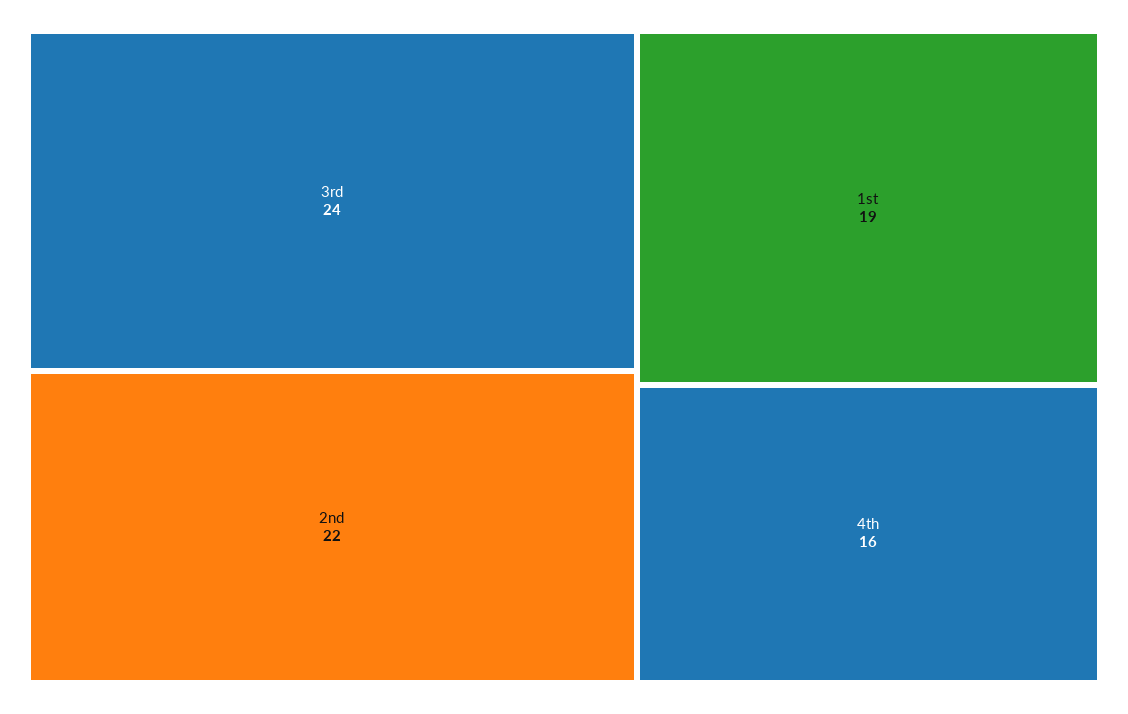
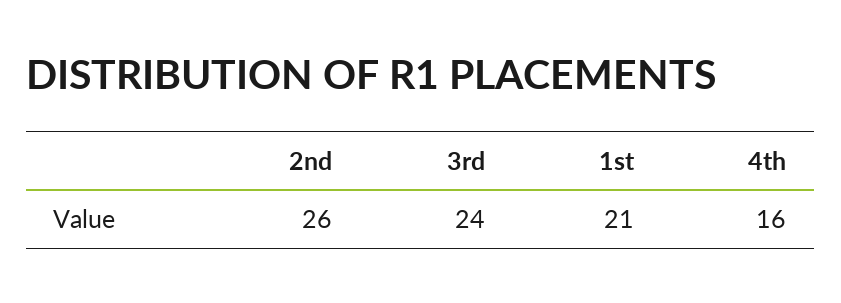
2nd: 22 -> 26
1st: 19 -> 21

